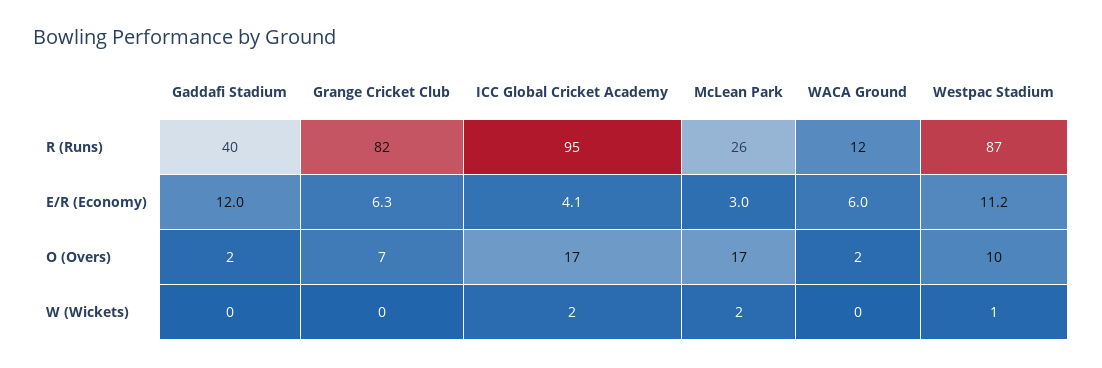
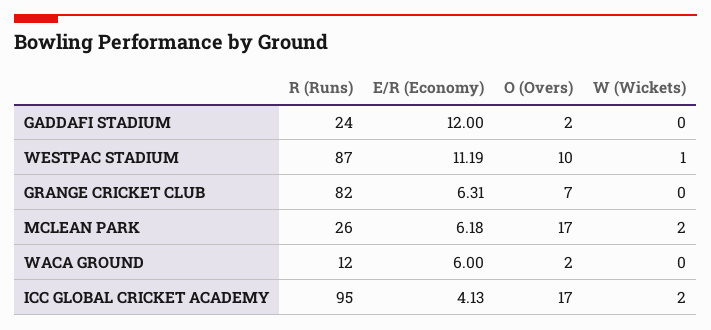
Gaddafi Stadium, R (Runs): 40 -> 24
McLean Park, E/R (Economy): 3 -> 6.18

